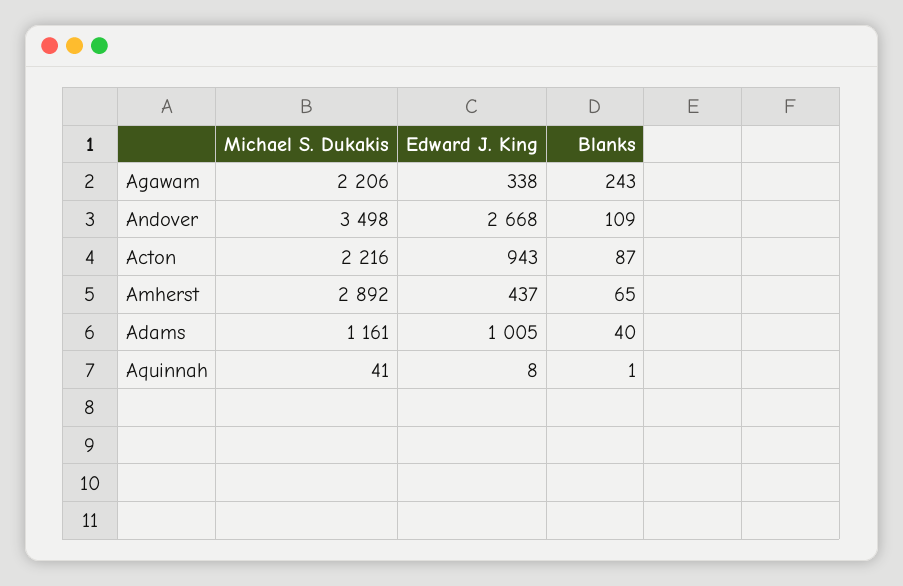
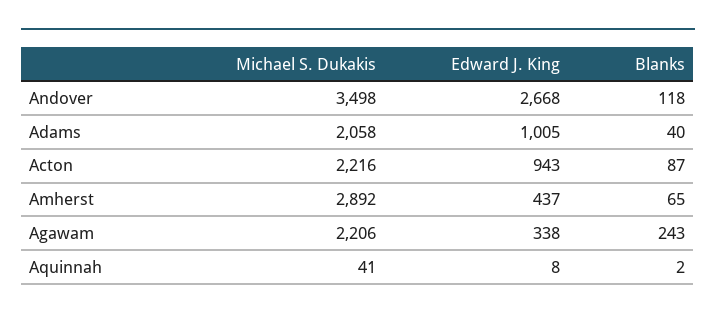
Blanks, Andover: 109 -> 118
Michael S. Dukakis, Adams: 1161 -> 2058
Blanks, Aquinnah: 1 -> 2

